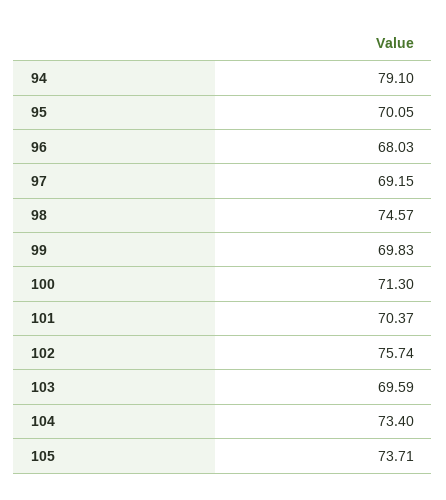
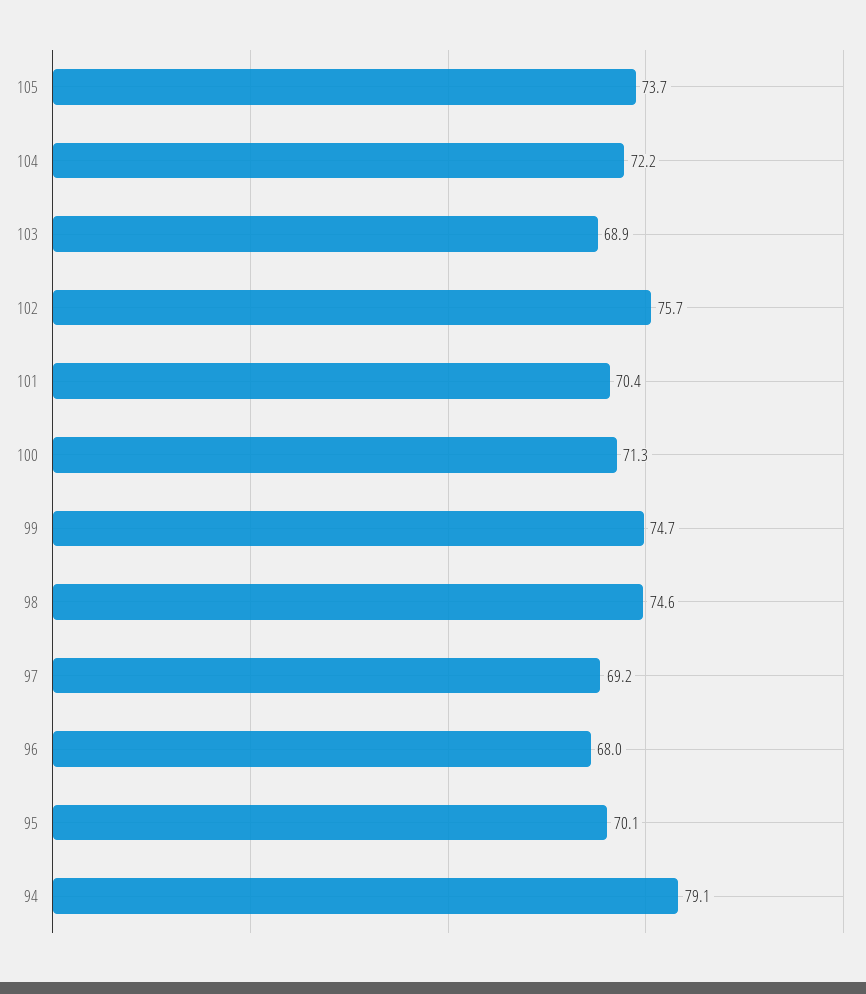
99: 69.83 -> 74.7
103: 69.59 -> 68.9
104: 73.4 -> 72.2

